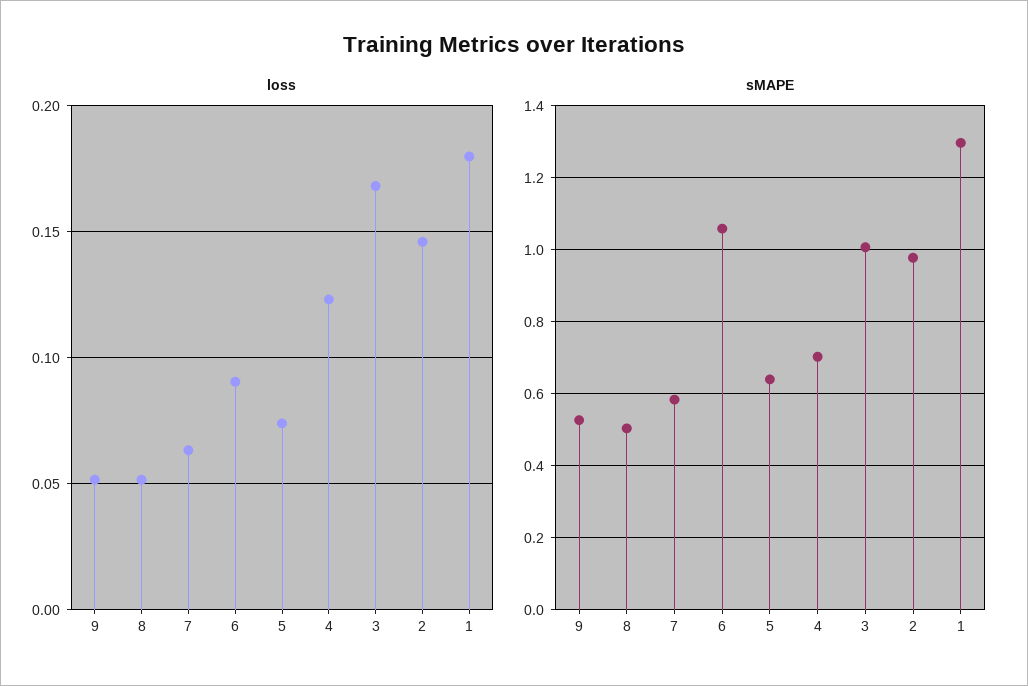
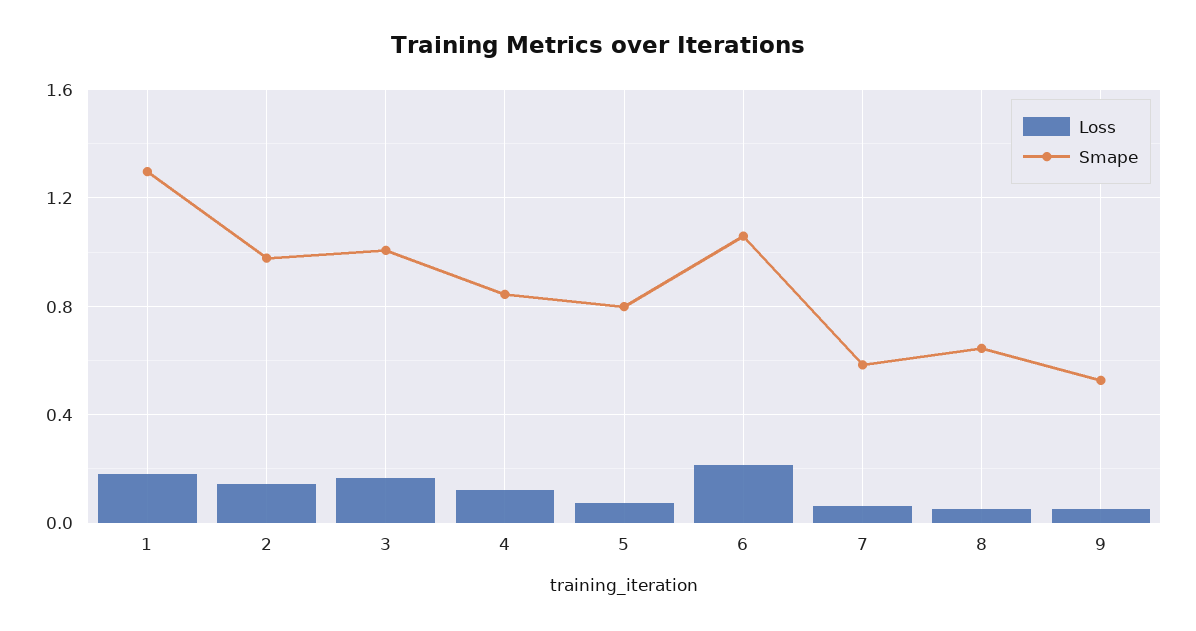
loss, 6: 0.09 -> 0.2
sMAPE, 8: 0.5 -> 0.65
sMAPE, 5: 0.64 -> 0.8
sMAPE, 4: 0.7 -> 0.85

